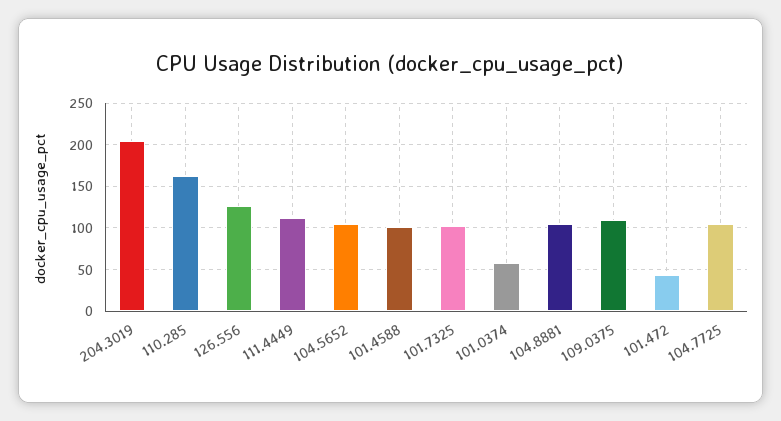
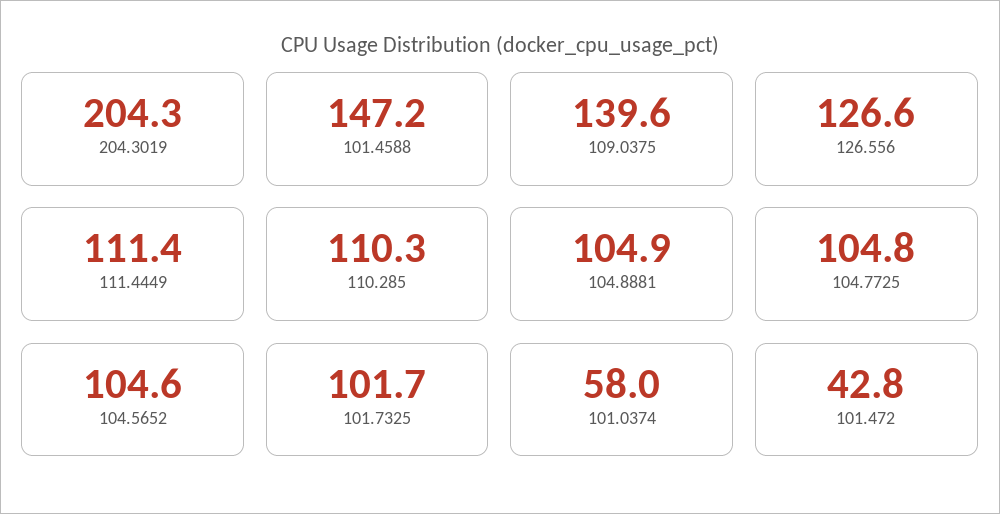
110.285: 160 -> 110.3
101.4588: 100 -> 147.2
109.0375: 110 -> 139.6

